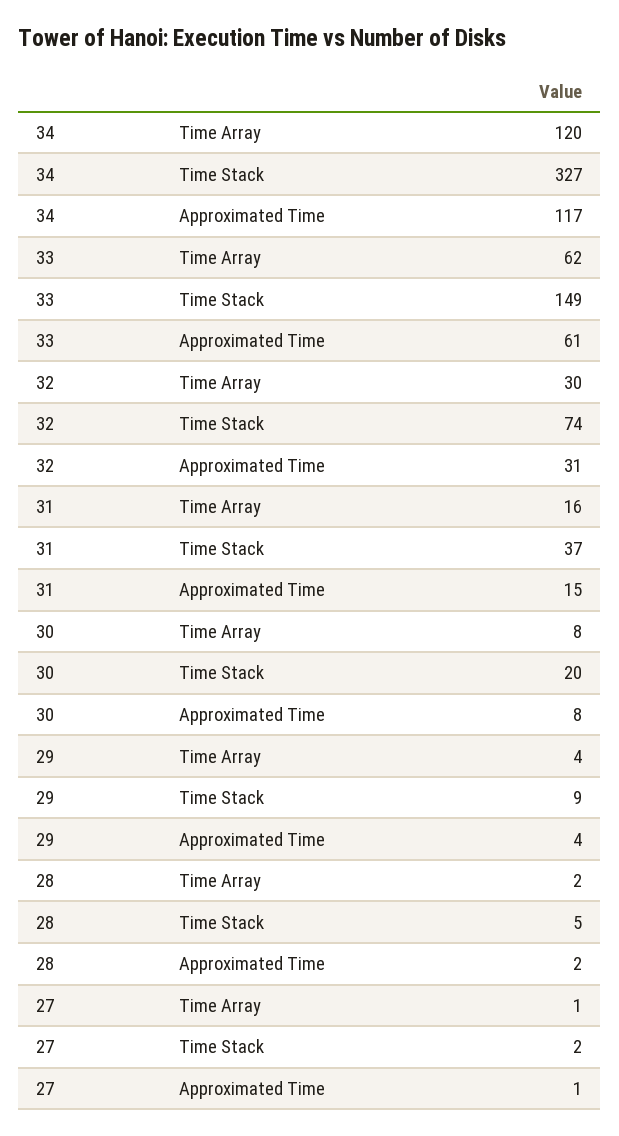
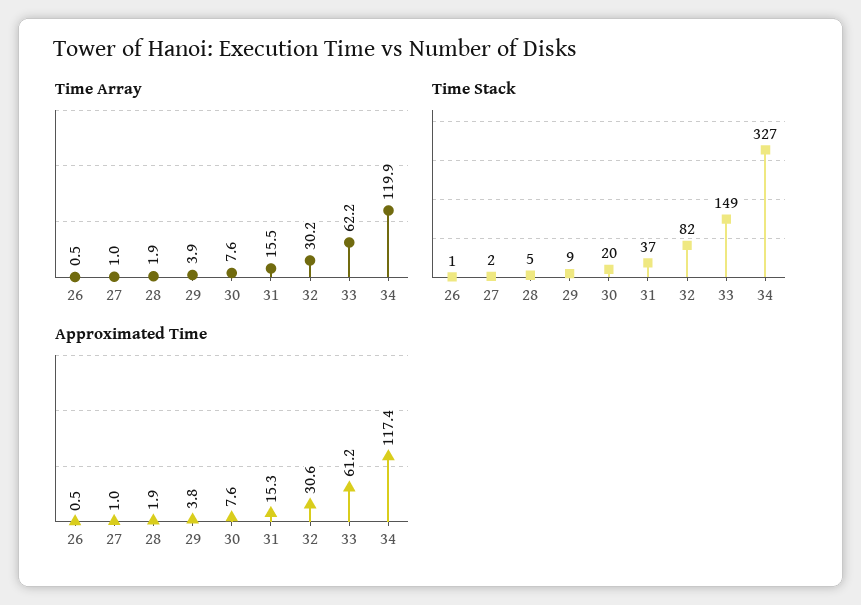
Time Stack, 32: 74 -> 82
Time Array, 26: none -> 0.5
Time Stack, 26: none -> 1
Approximated Time, 26: none -> 0.5

